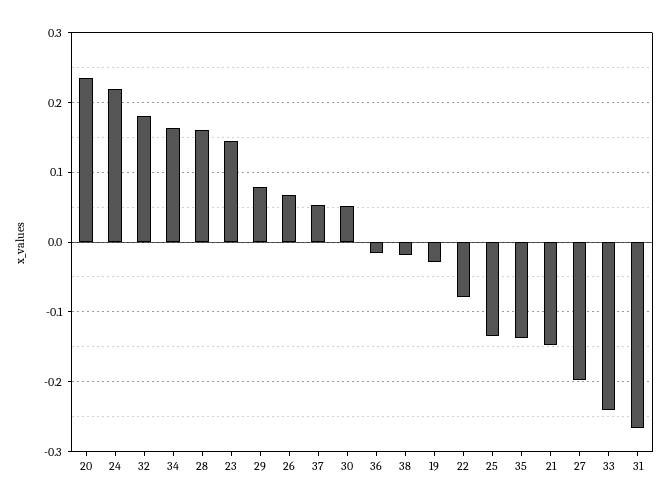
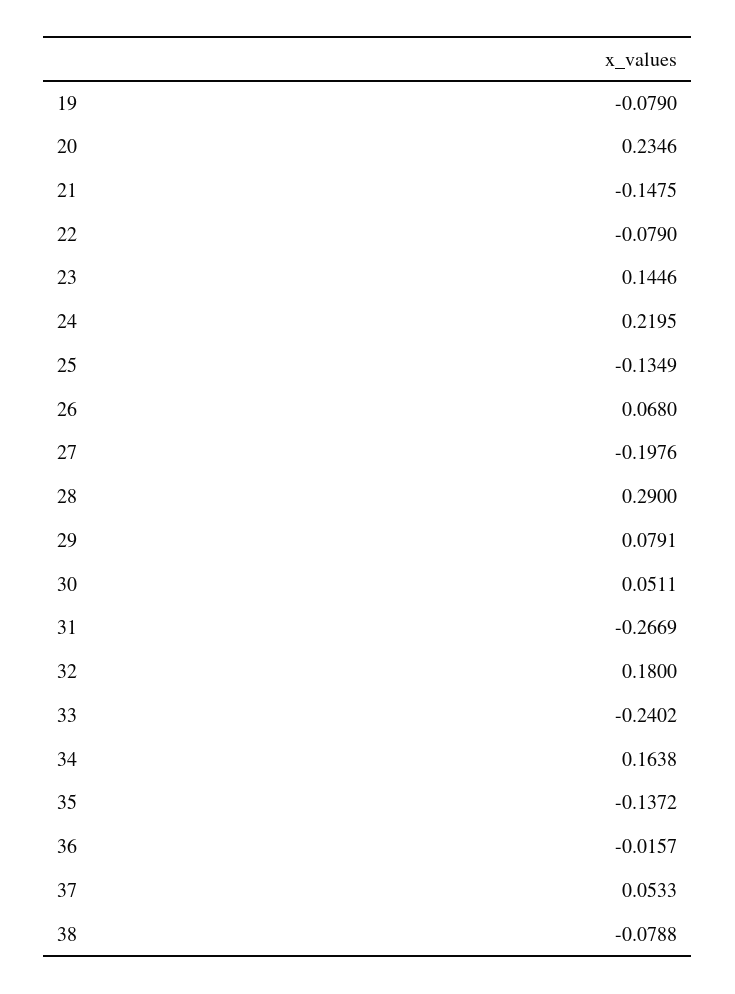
28: 0.16 -> 0.29
38: -0.02 -> -0.0788
19: -0.03 -> -0.079

